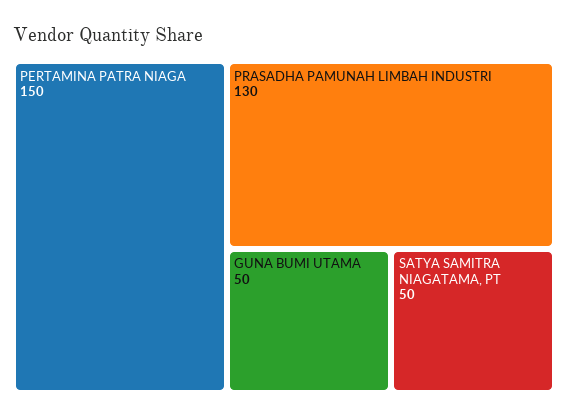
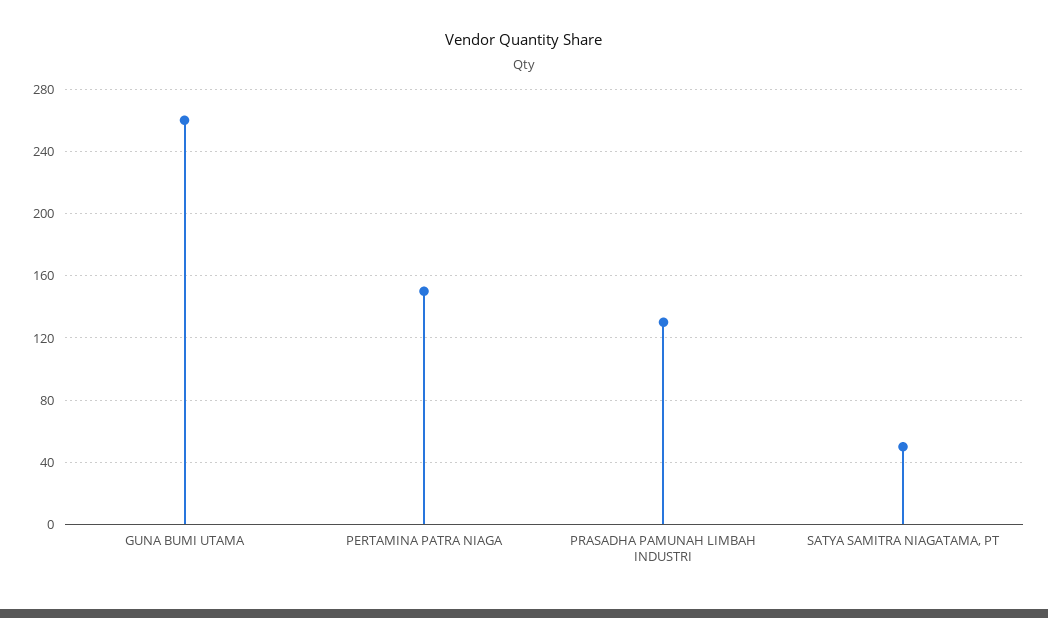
GUNA BUMI UTAMA: 50 -> 260

